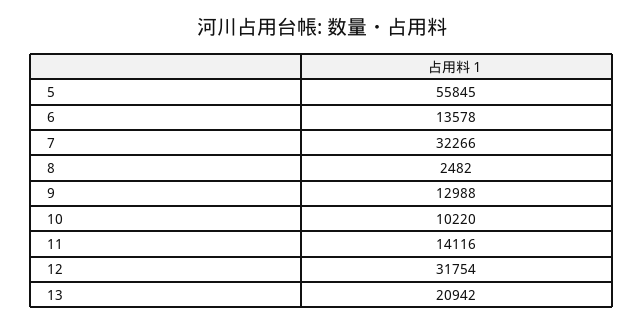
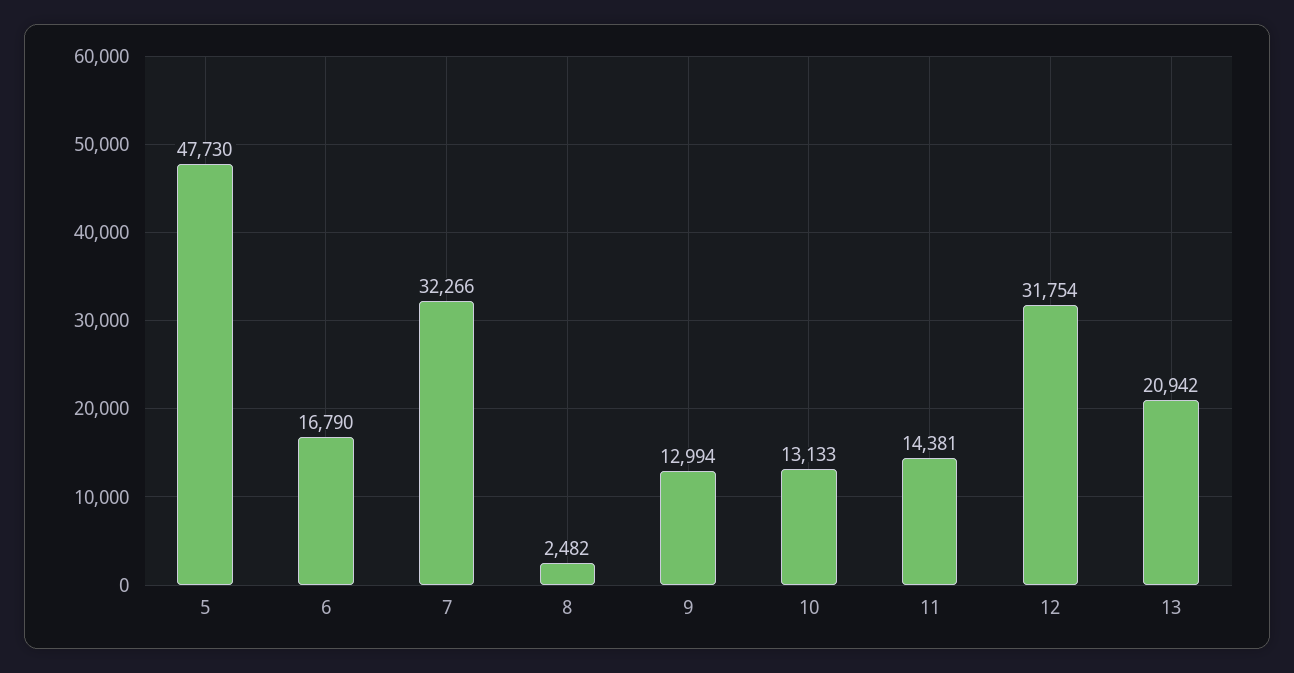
5: 55845 -> 47730
6: 13578 -> 16790
9: 12988 -> 12994
10: 10220 -> 13133
11: 14116 -> 14381

